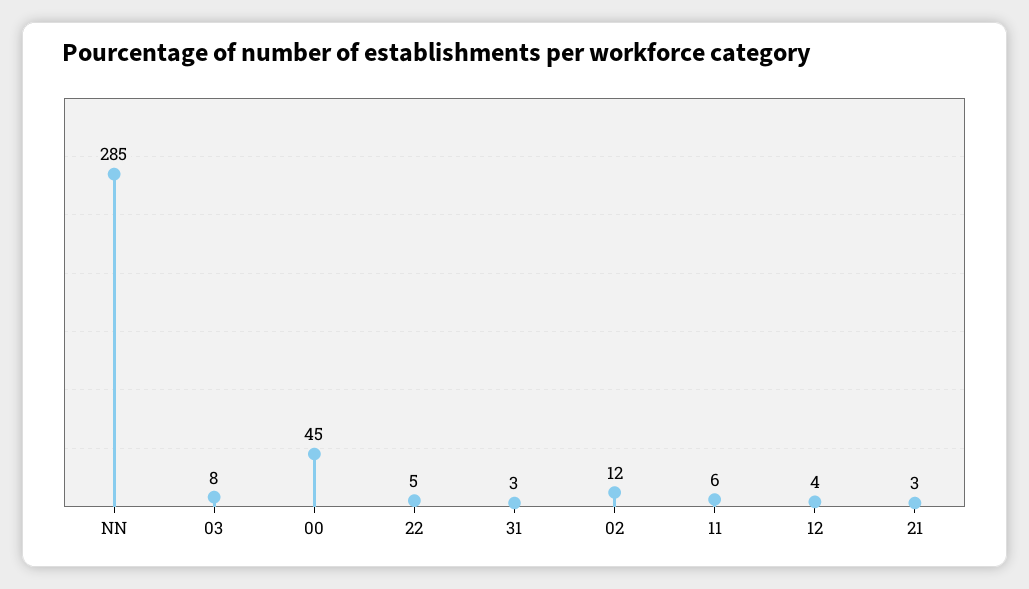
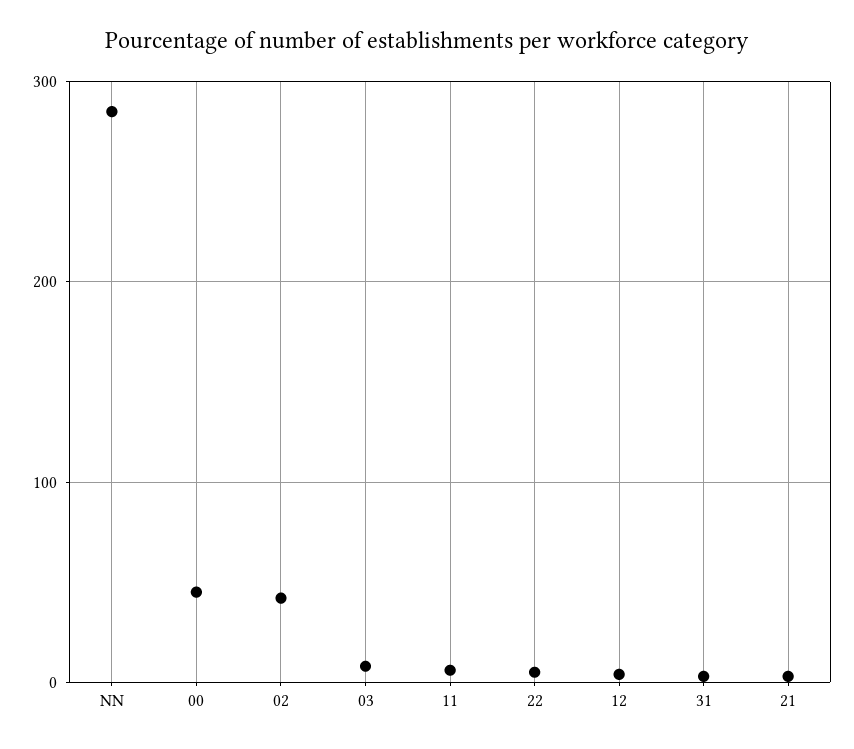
02: 12 -> 40

